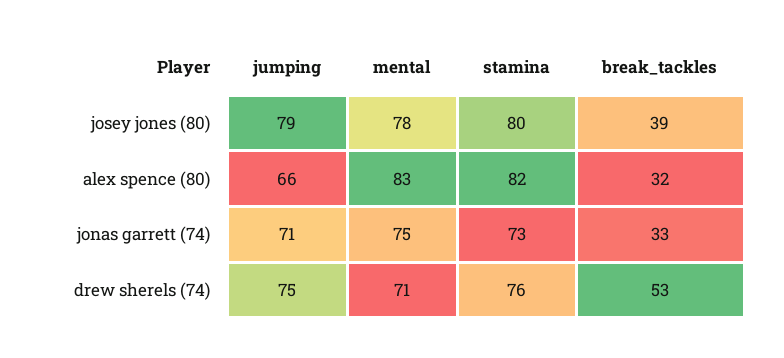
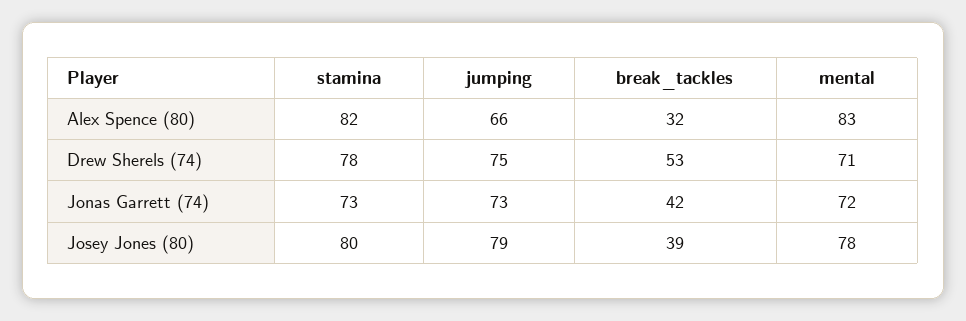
jumping, jonas garrett (74): 71 -> 73
mental, jonas garrett (74): 75 -> 72
break_tackles, jonas garrett (74): 33 -> 42
stamina, drew sherels (74): 76 -> 78

